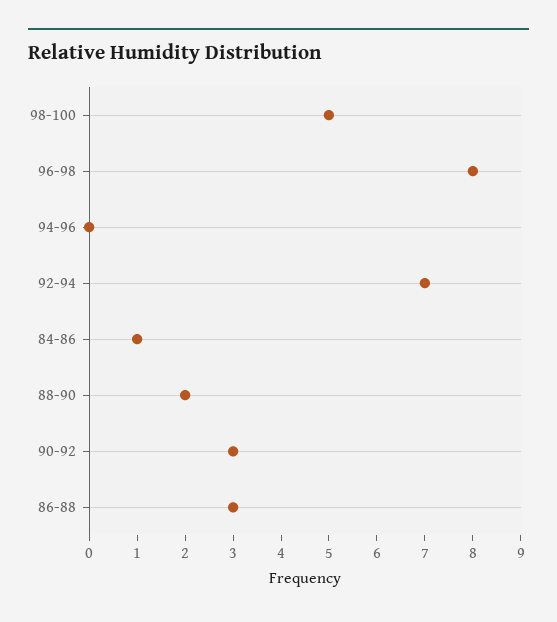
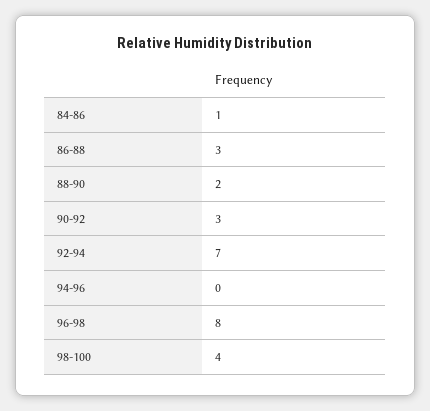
98-100: 5 -> 4

